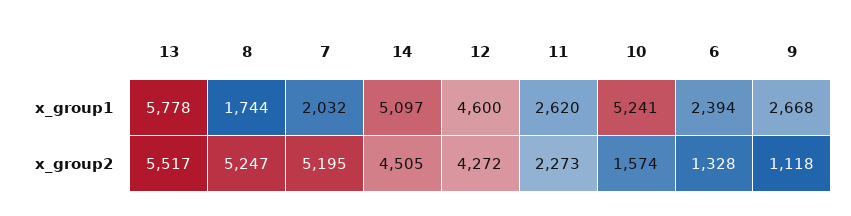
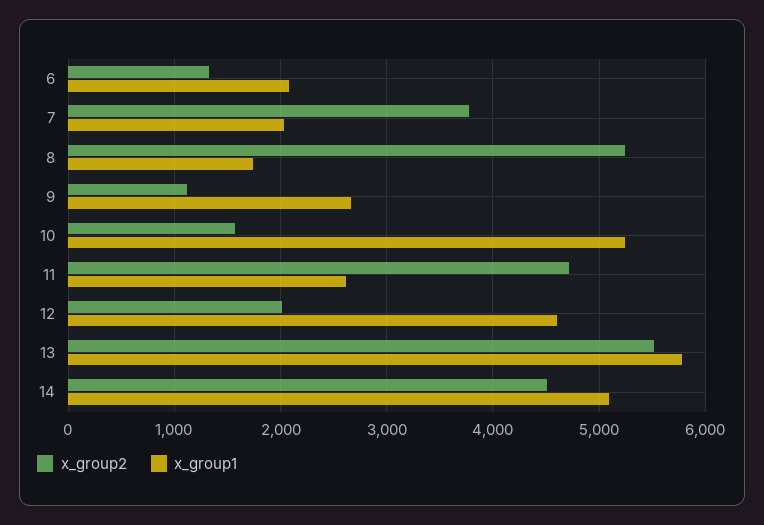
x_group1, 6: 2394 -> 2100
x_group2, 7: 5195 -> 3800
x_group2, 12: 4272 -> 2000
x_group2, 11: 2273 -> 4700

